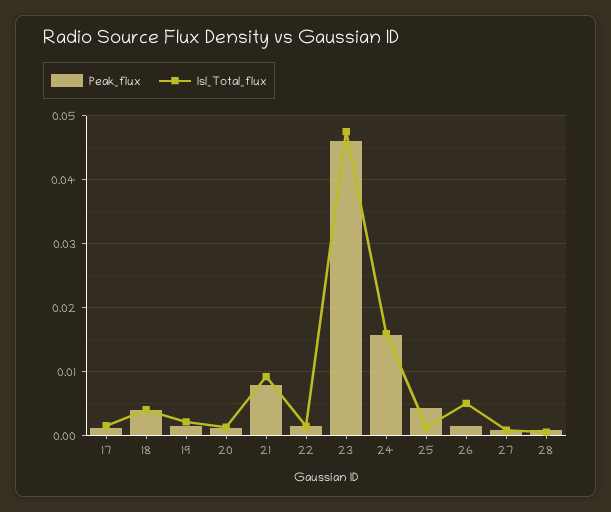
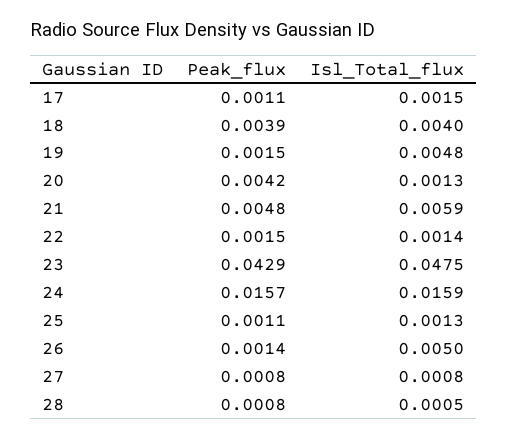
Isl_Total_flux, 19: 0.002 -> 0.0048
Peak_flux, 20: 0.001 -> 0.0042
Peak_flux, 21: 0.008 -> 0.0048
Isl_Total_flux, 21: 0.009 -> 0.0059
Peak_flux, 23: 0.046 -> 0.0429
Peak_flux, 25: 0.004 -> 0.0011

